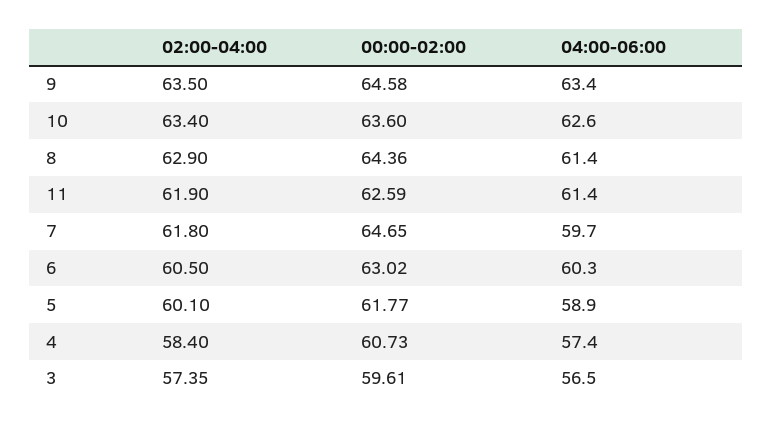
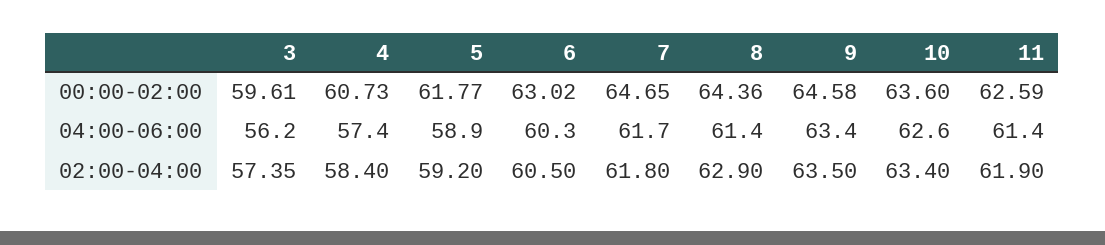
04:00-06:00, 7: 59.7 -> 61.7
02:00-04:00, 5: 60.1 -> 59.2
04:00-06:00, 3: 56.5 -> 56.2

